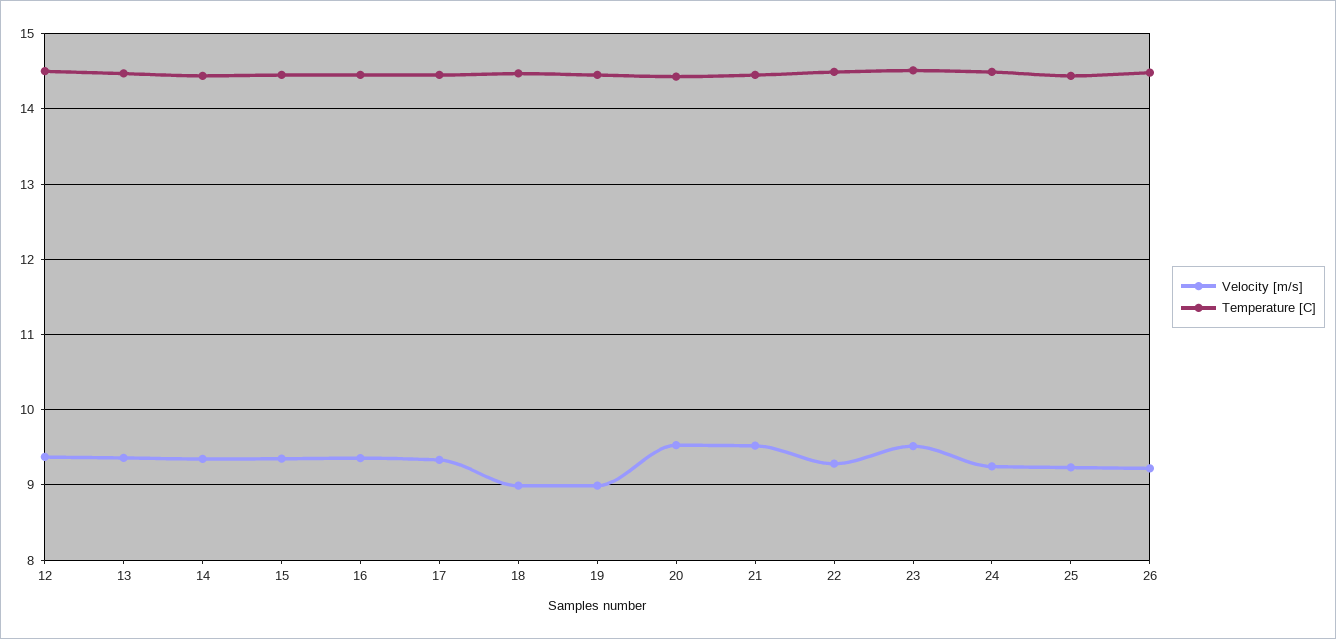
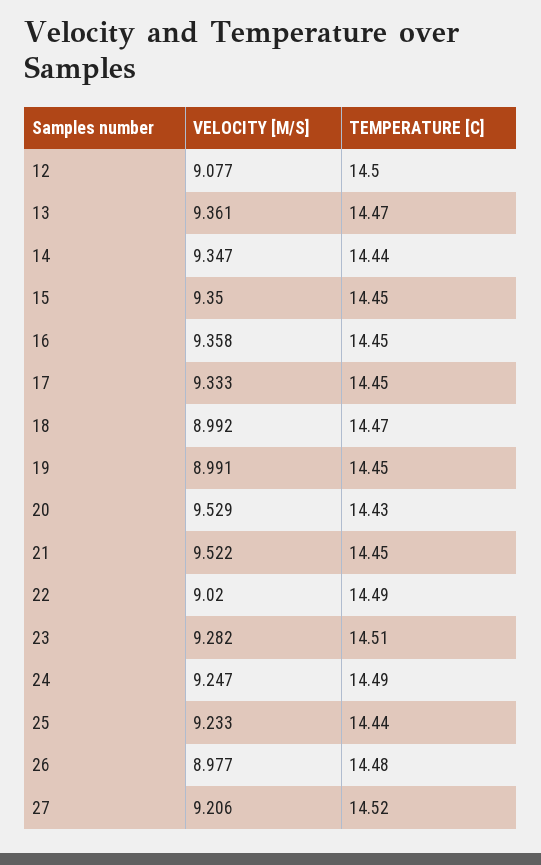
Velocity [m/s], 12: 9.4 -> 9.077
Velocity [m/s], 22: 9.3 -> 9.02
Velocity [m/s], 23: 9.5 -> 9.282
Velocity [m/s], 26: 9.2 -> 8.977
Velocity [m/s], 27: none -> 9.206
Temperature [C], 27: none -> 14.52

